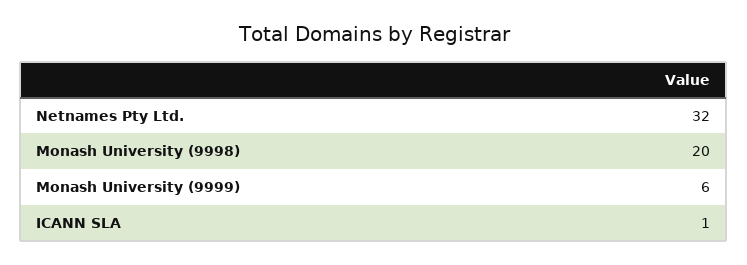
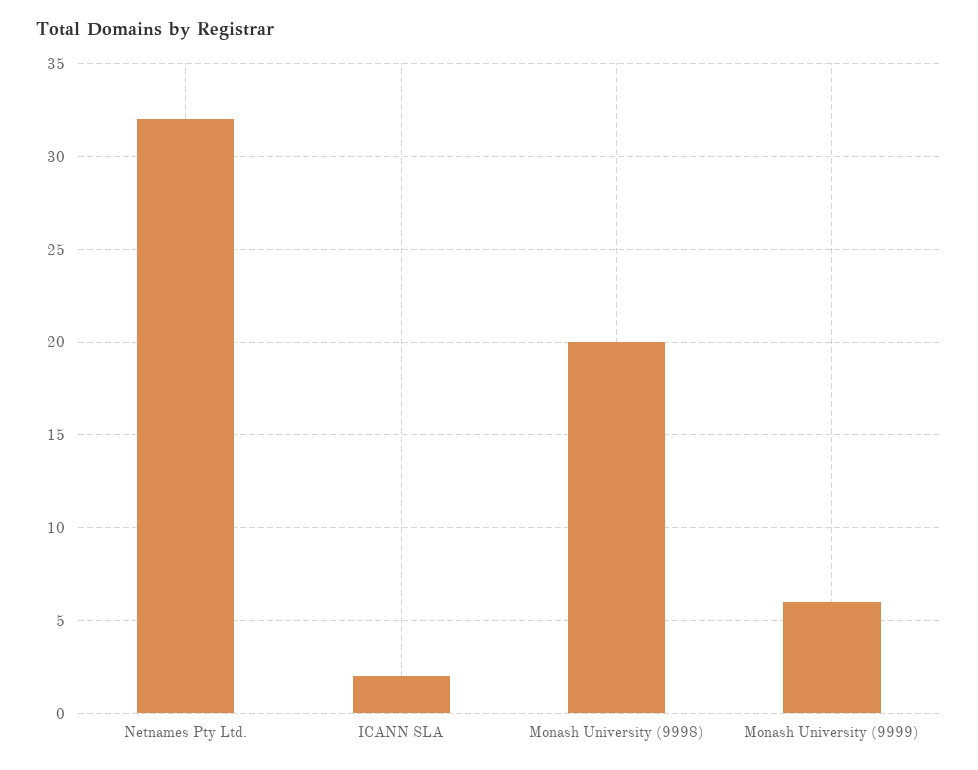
ICANN SLA: 1 -> 2

